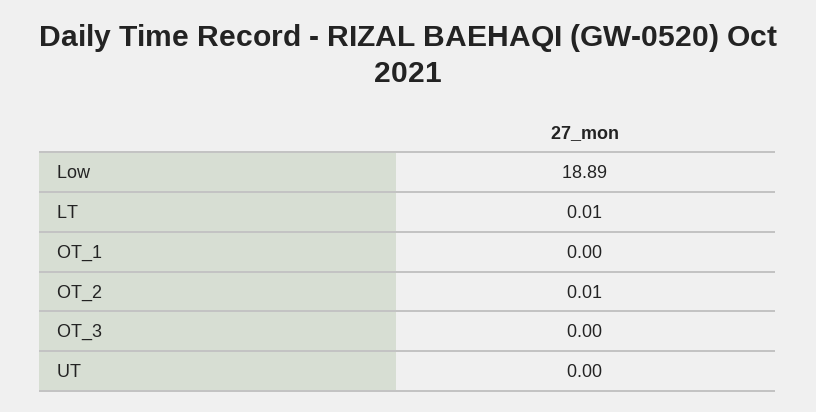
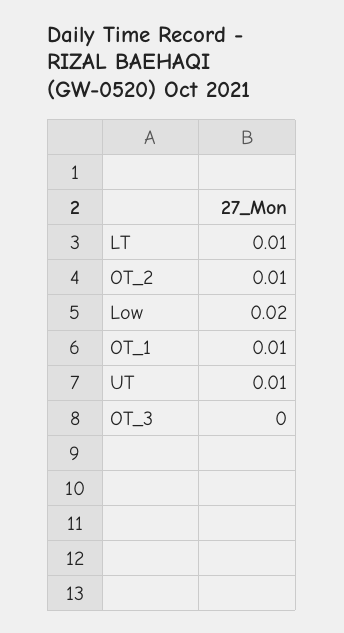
Low: 18.89 -> 0.02
OT_1: 0 -> 0.01
UT: 0 -> 0.01

